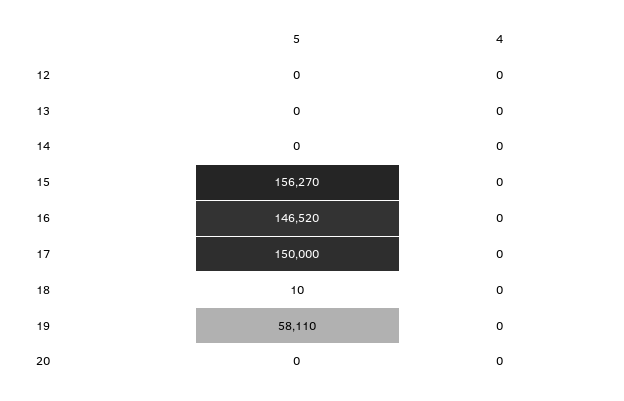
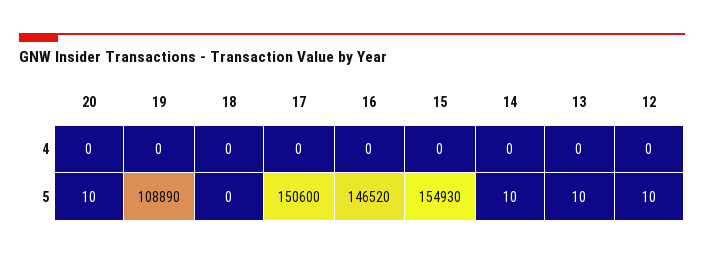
5, 12: 0 -> 10
5, 13: 0 -> 10
5, 14: 0 -> 10
5, 15: 156270 -> 154930
5, 17: 150000 -> 150600
5, 18: 10 -> 0
5, 19: 58110 -> 108890
5, 20: 0 -> 10

